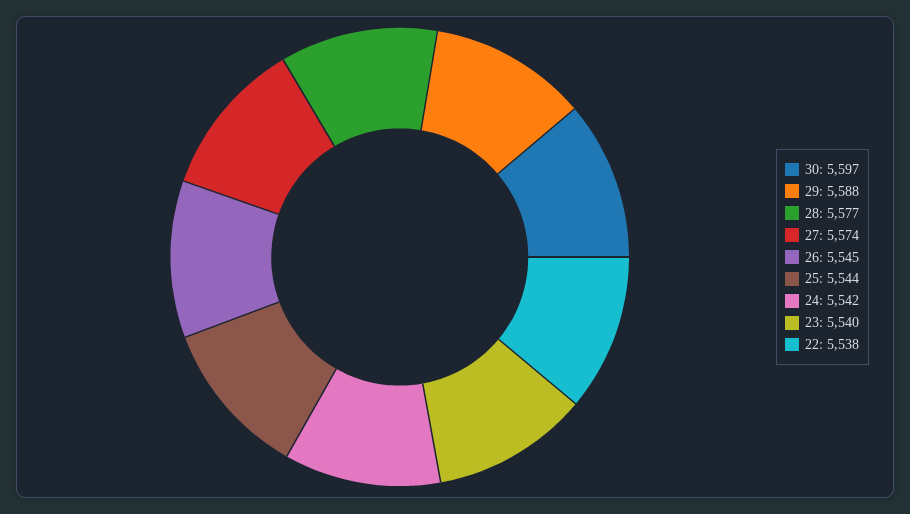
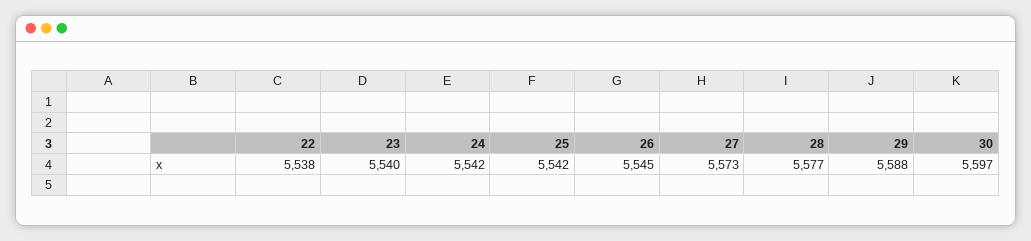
27: 5574 -> 5573
25: 5544 -> 5542

